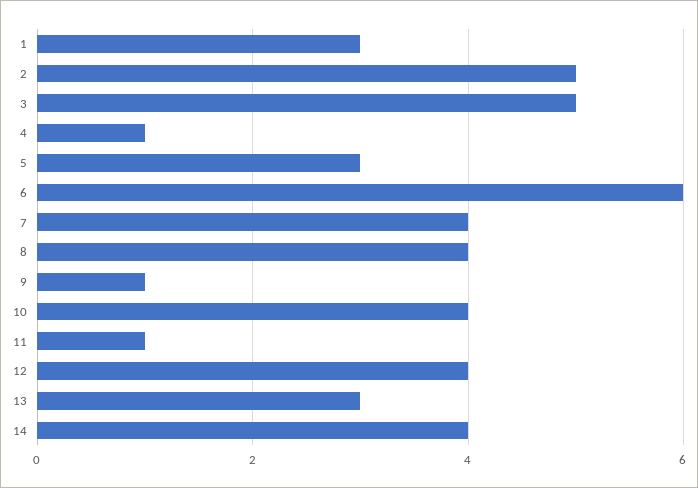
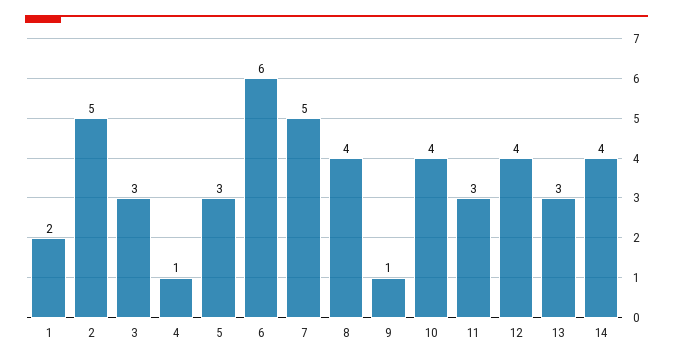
1: 3 -> 2
3: 5 -> 3
7: 4 -> 5
11: 1 -> 3

